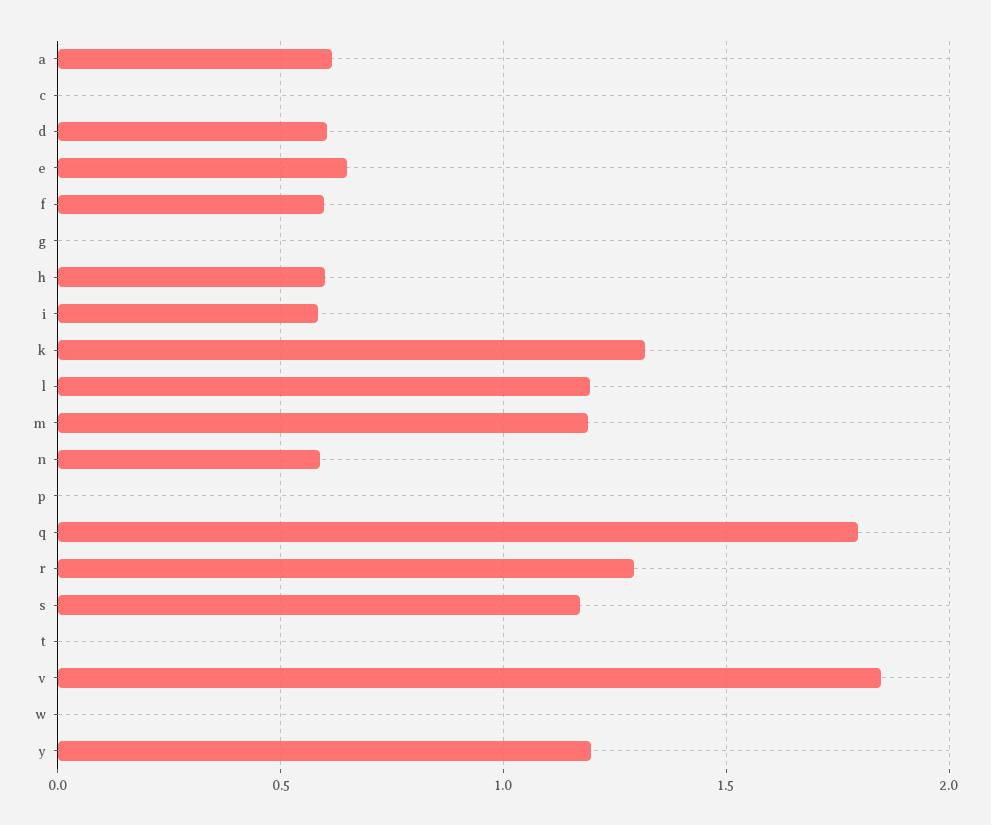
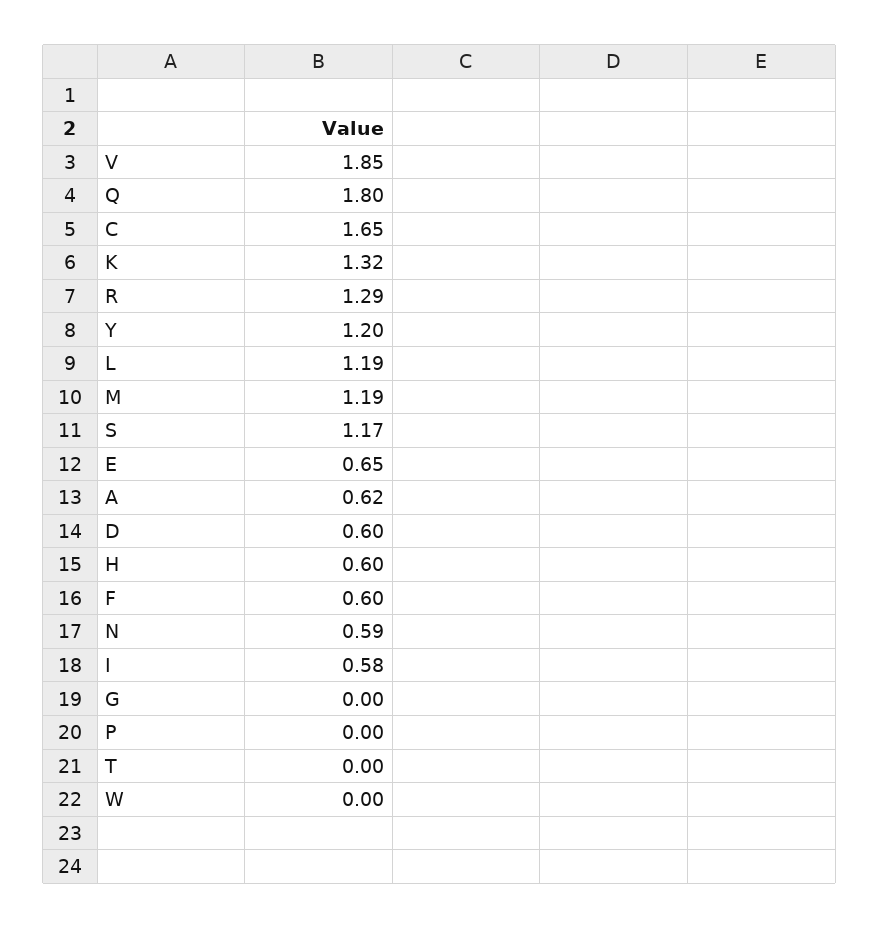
c: 0 -> 1.65

